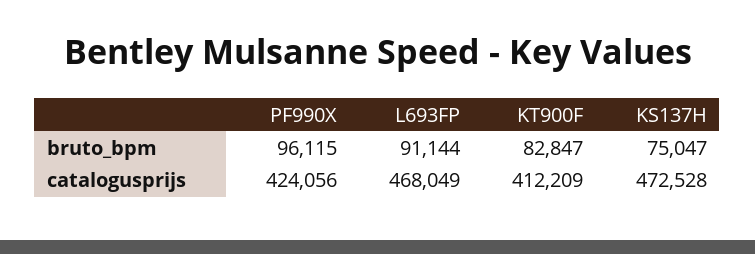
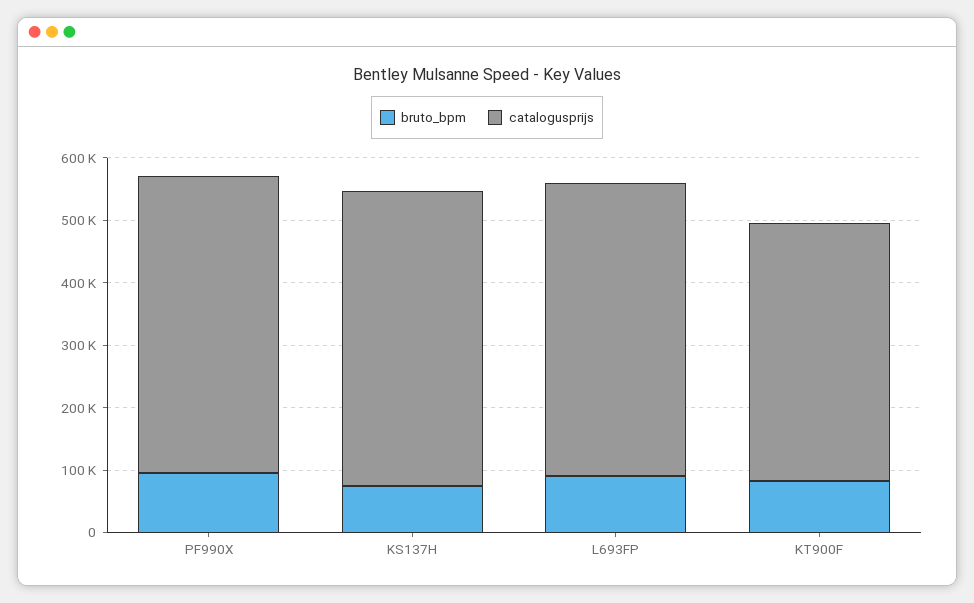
catalogusprijs, PF990X: 424056 -> 480000

